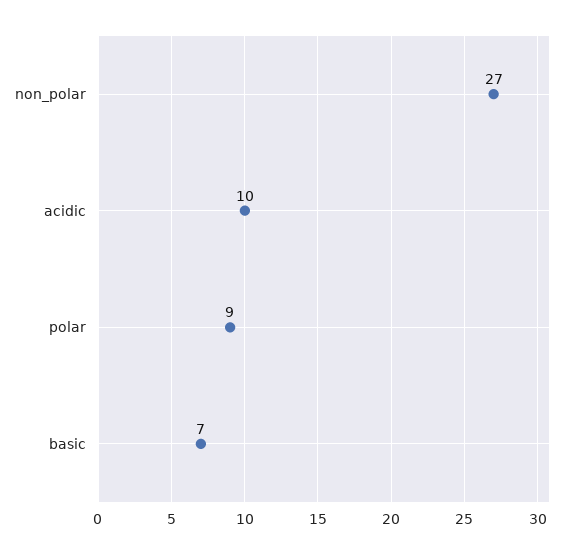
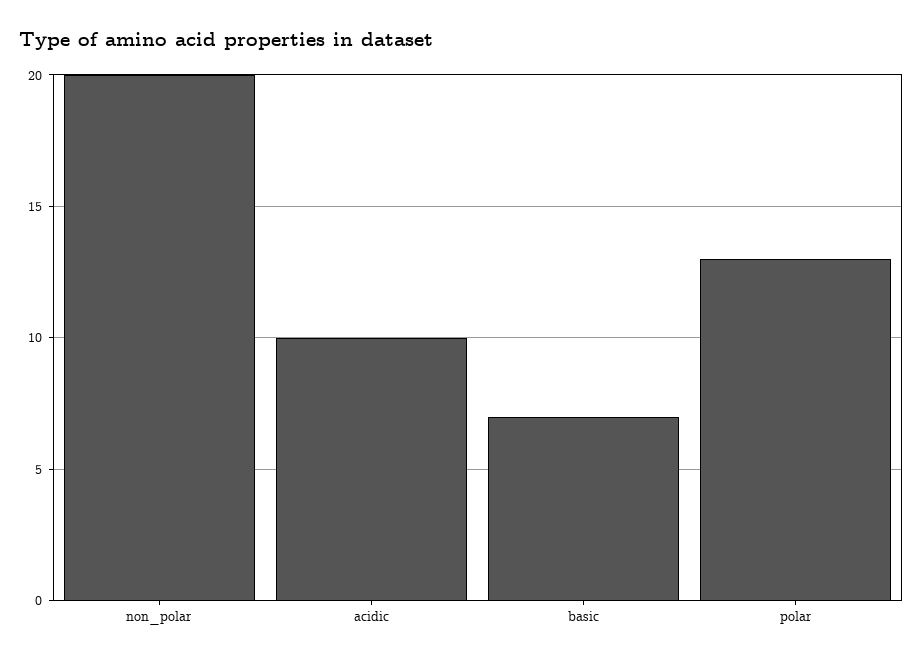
non_polar: 27 -> 20
polar: 9 -> 13

